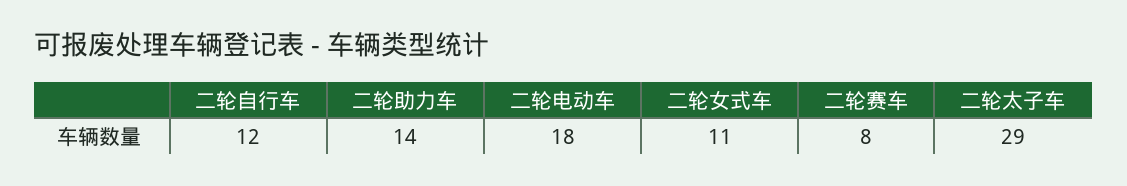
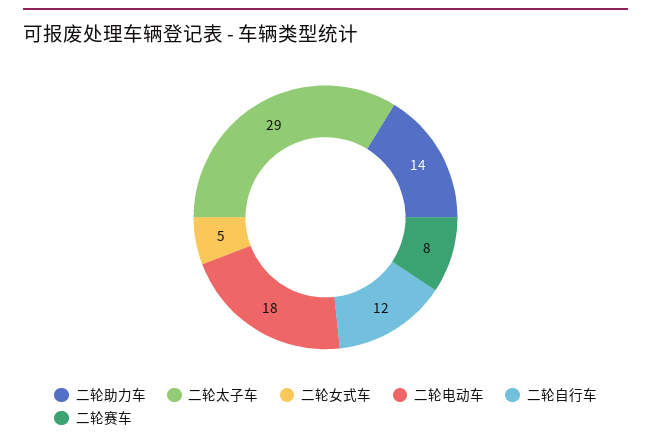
二轮女式车: 11 -> 5

